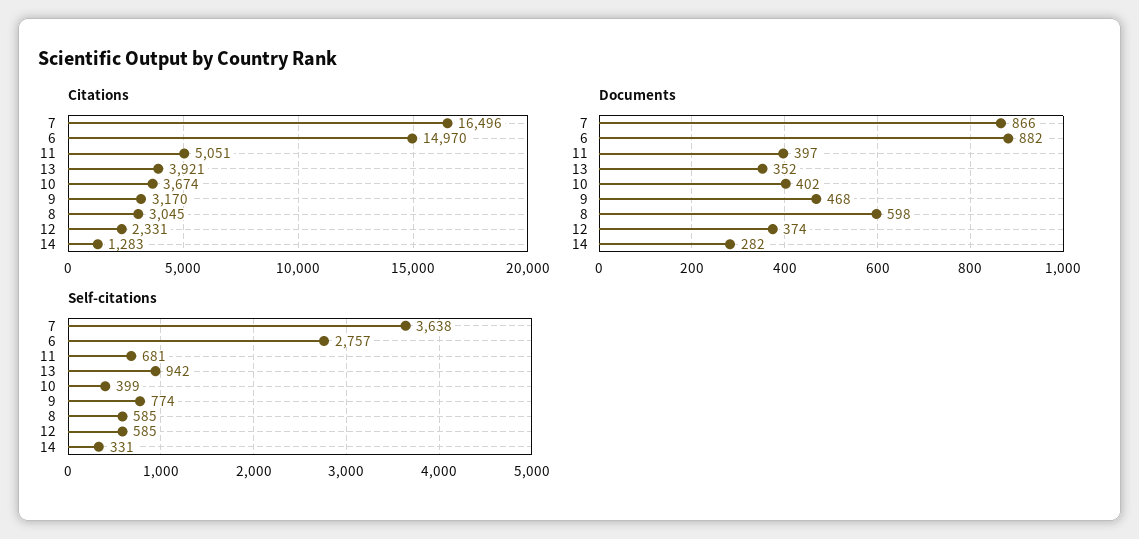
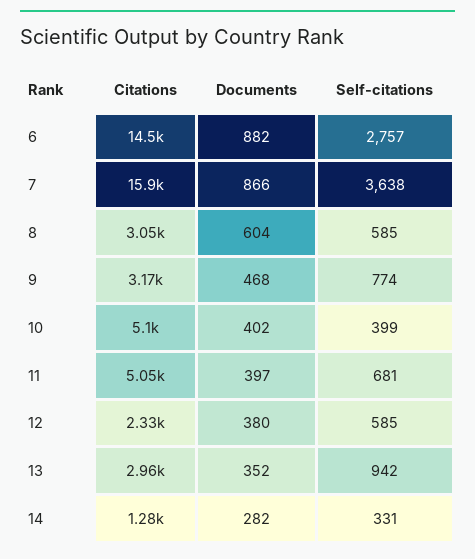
Citations, 7: 16496 -> 15900
Citations, 6: 14970 -> 14500
Citations, 13: 3921 -> 2960
Citations, 10: 3674 -> 5100
Documents, 8: 598 -> 604
Documents, 12: 374 -> 380

